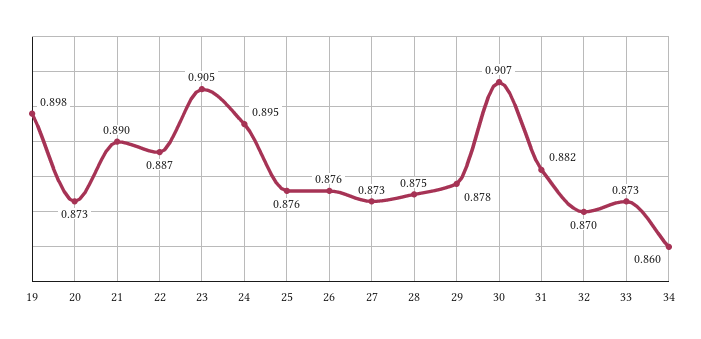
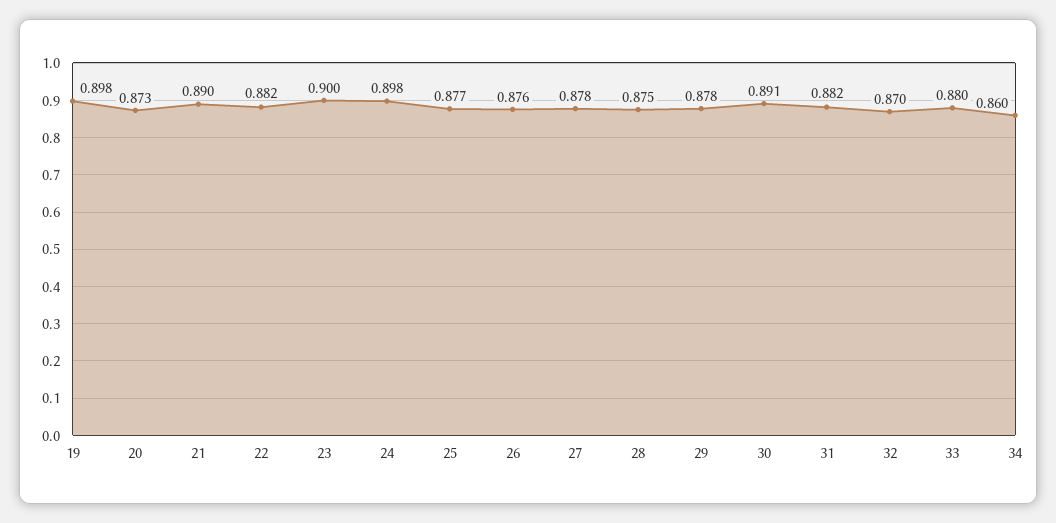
22: 0.887 -> 0.882
23: 0.905 -> 0.9
24: 0.895 -> 0.898
25: 0.876 -> 0.877
27: 0.873 -> 0.878
30: 0.907 -> 0.891
33: 0.873 -> 0.88

